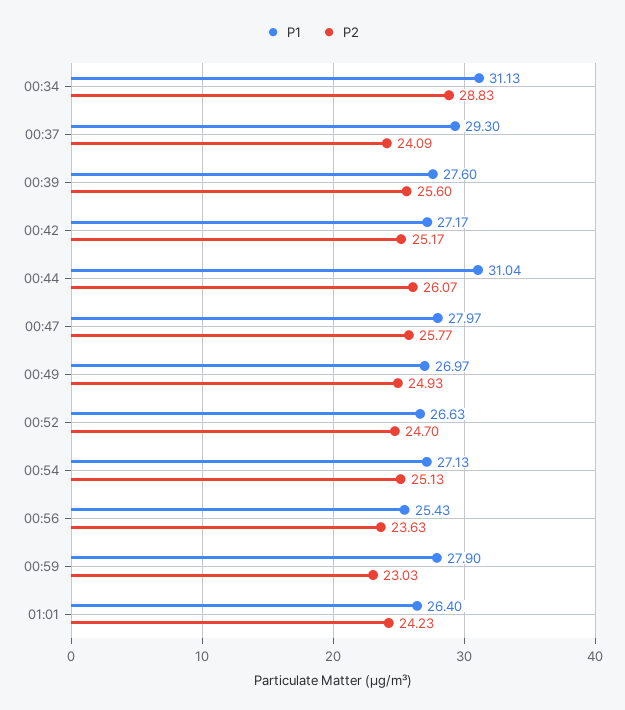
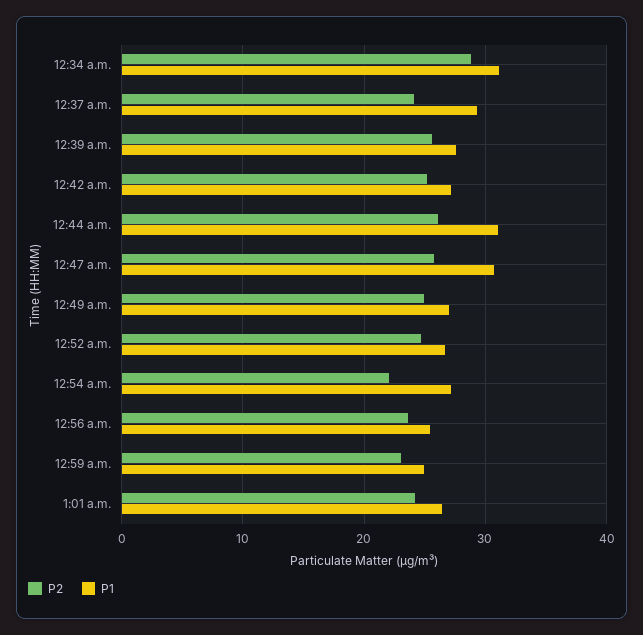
P1, 00:47: 27.97 -> 31
P2, 00:54: 25.13 -> 22
P1, 00:59: 27.9 -> 25

